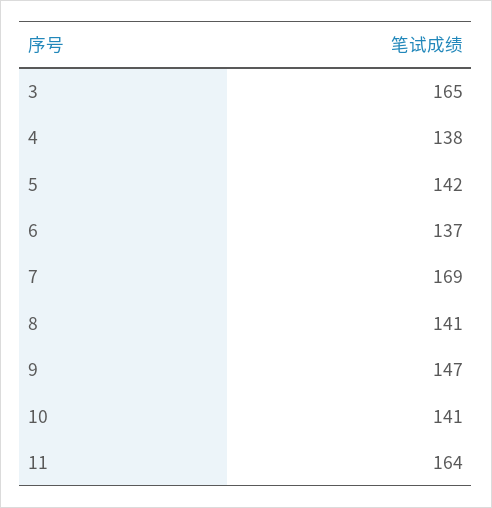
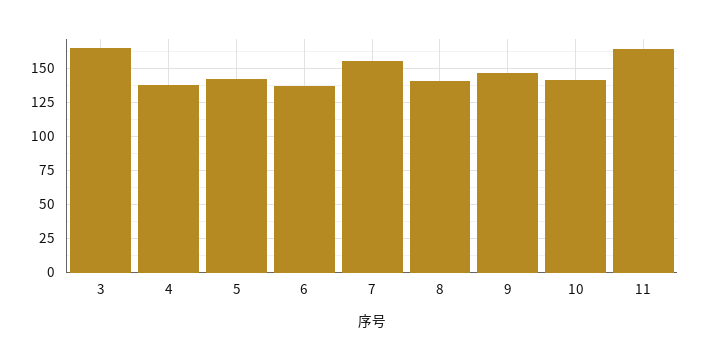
7: 169 -> 155

